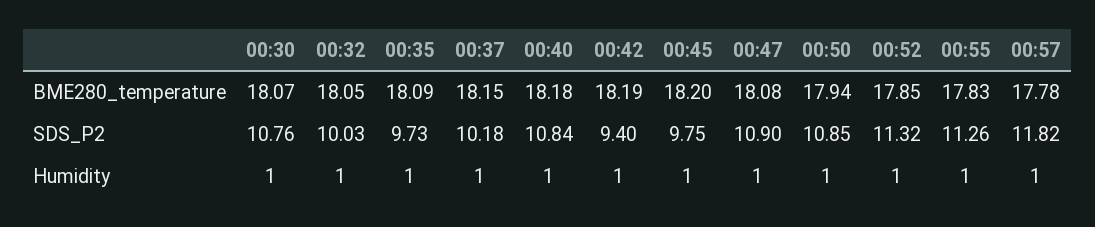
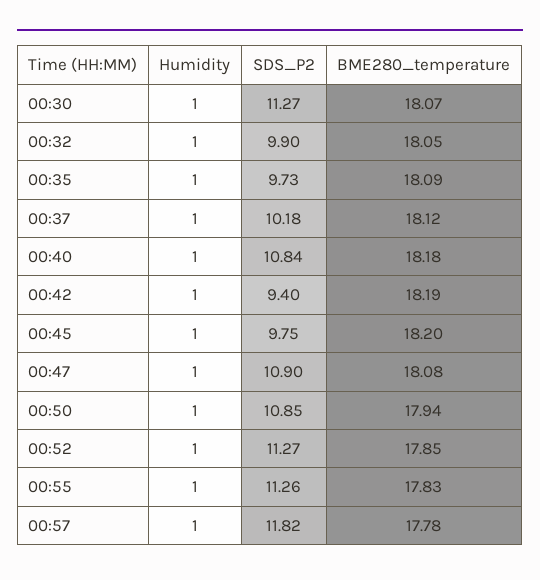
00:37, BME280_temperature: 18.15 -> 18.12
00:30, SDS_P2: 10.76 -> 11.27
00:32, SDS_P2: 10.03 -> 9.9
00:52, SDS_P2: 11.32 -> 11.27

